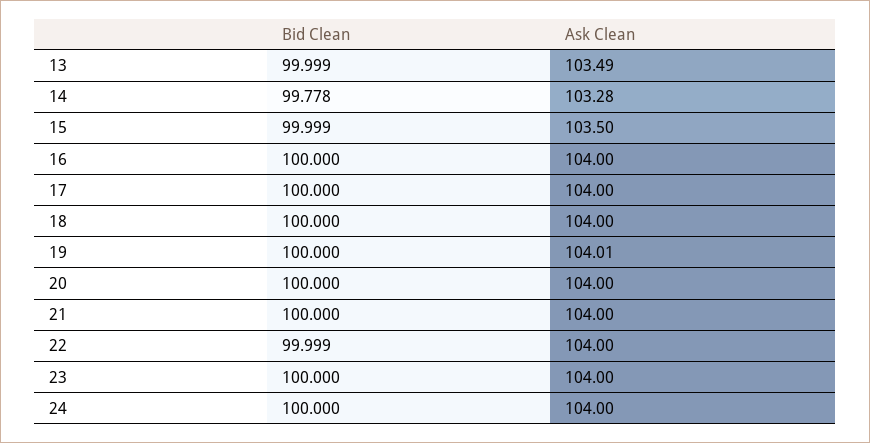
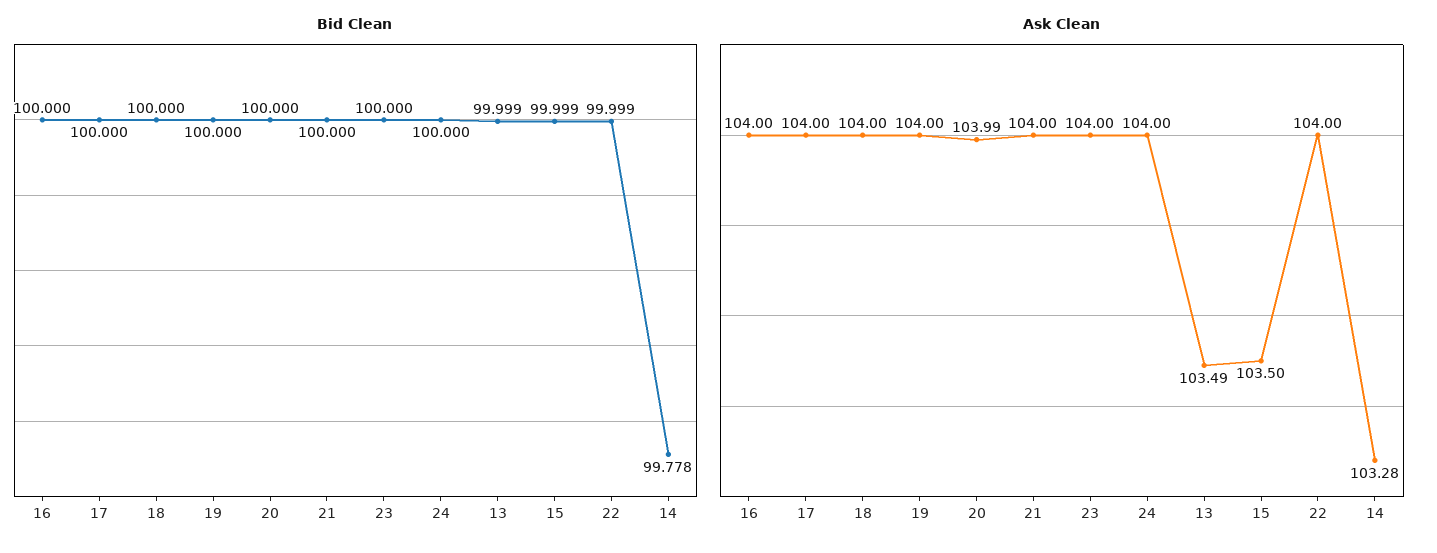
Ask Clean, 19: 104.01 -> 104
Ask Clean, 20: 104 -> 103.99

